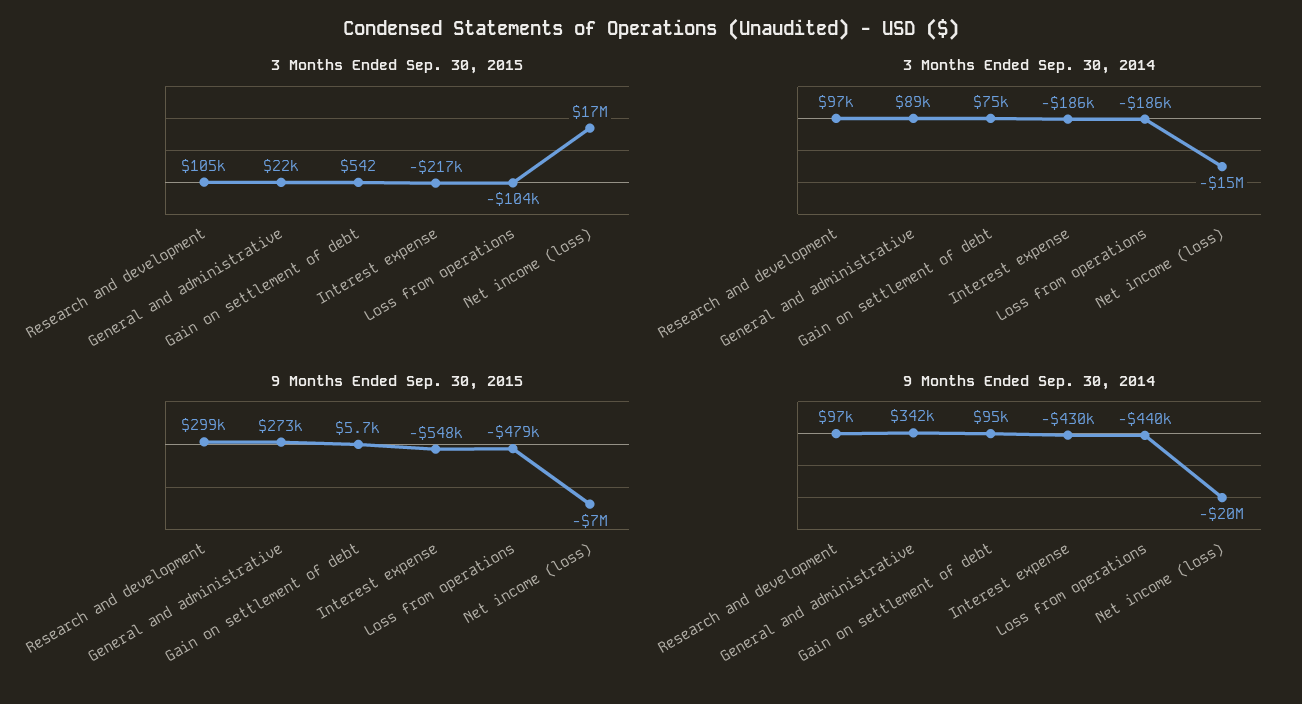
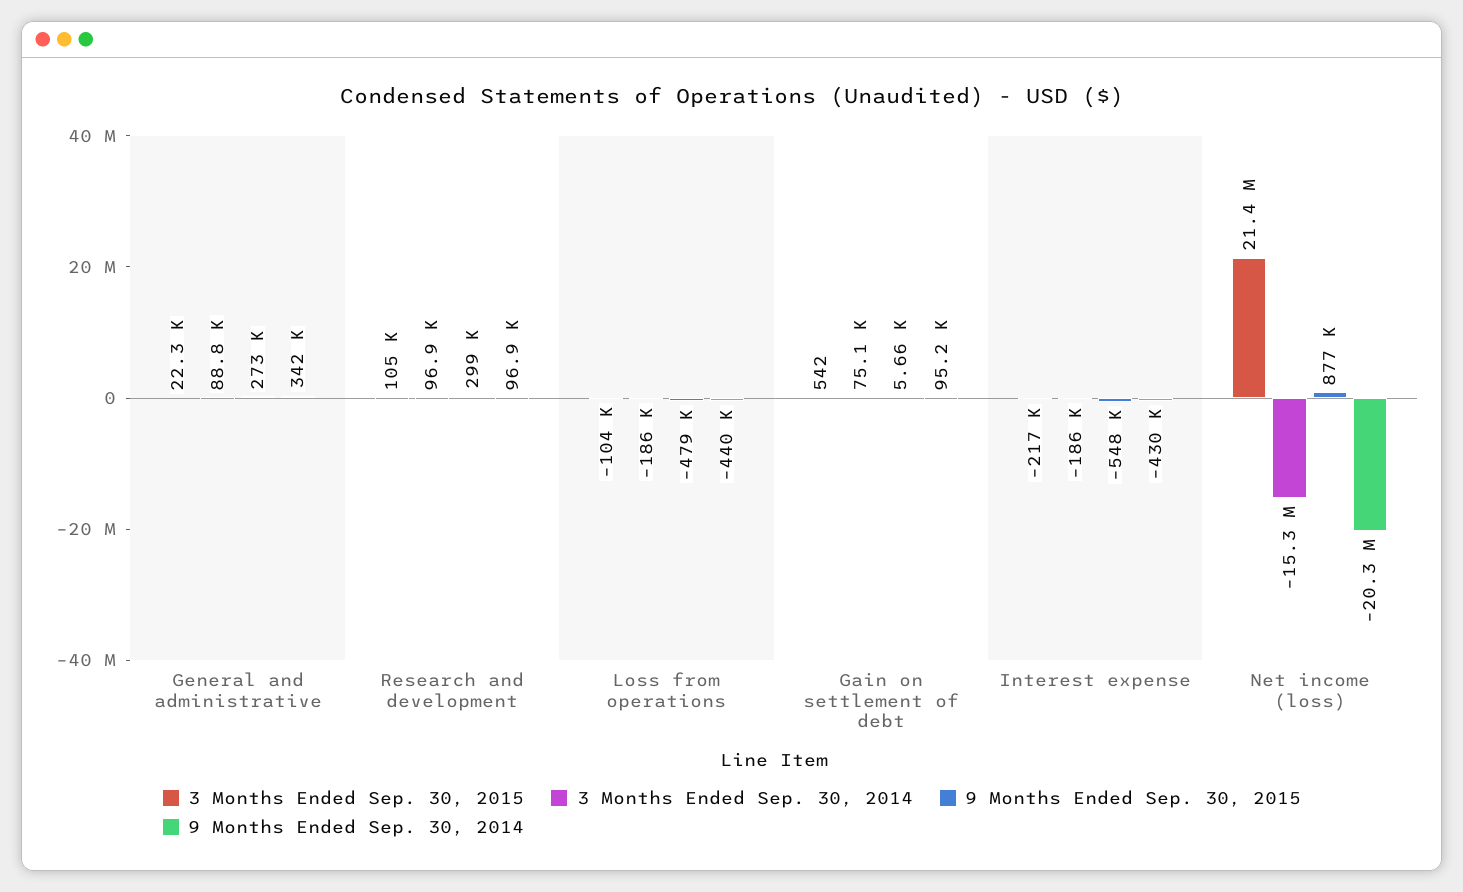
3 Months Ended Sep. 30, 2015, Net income (loss): 17000000 -> 21400000
9 Months Ended Sep. 30, 2015, Net income (loss): -7000000 -> 877000

